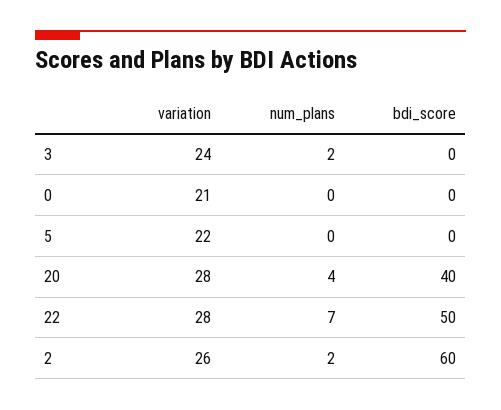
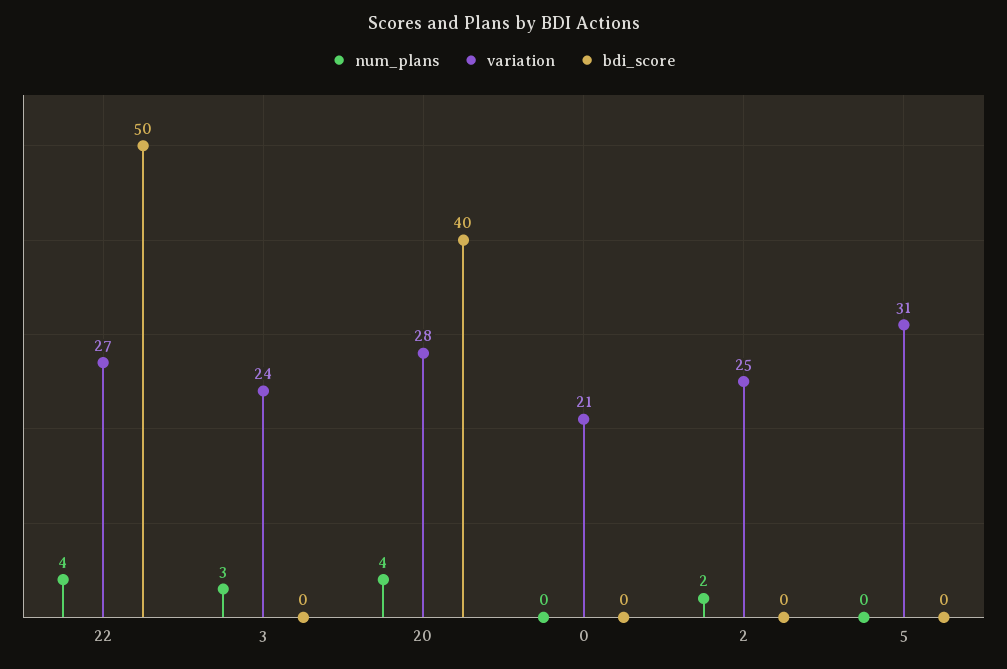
num_plans, 3: 2 -> 3
variation, 5: 22 -> 31
variation, 22: 28 -> 27
num_plans, 22: 7 -> 4
variation, 2: 26 -> 25
bdi_score, 2: 60 -> 0

